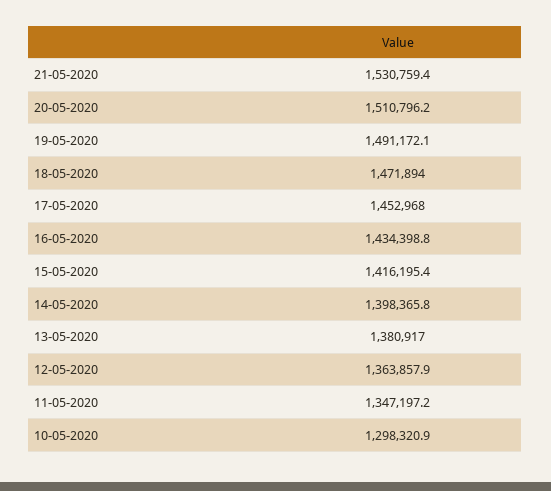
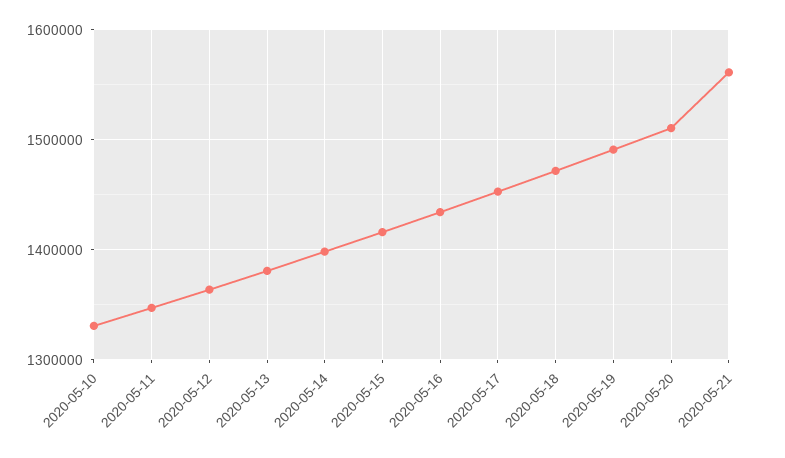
21-05-2020: 1530759.4 -> 1560000
10-05-2020: 1298320.9 -> 1330000

